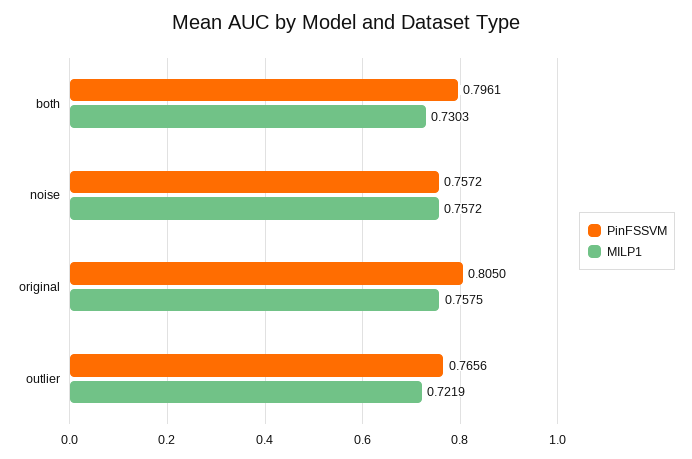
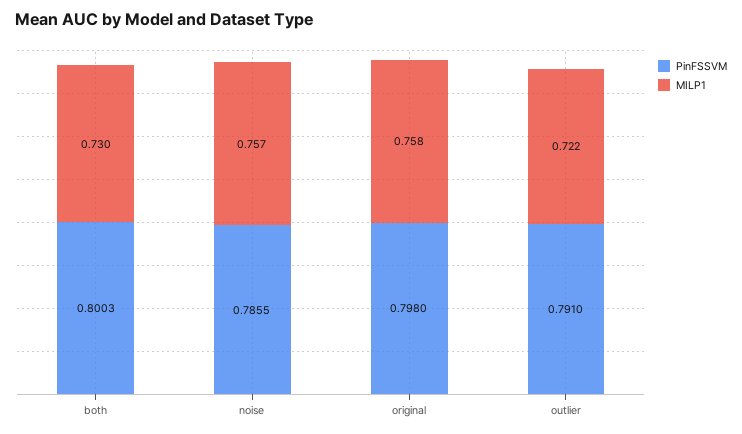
PinFSSVM, both: 0.7961 -> 0.8003
PinFSSVM, noise: 0.7572 -> 0.7855
PinFSSVM, original: 0.805 -> 0.798
PinFSSVM, outlier: 0.7656 -> 0.791

